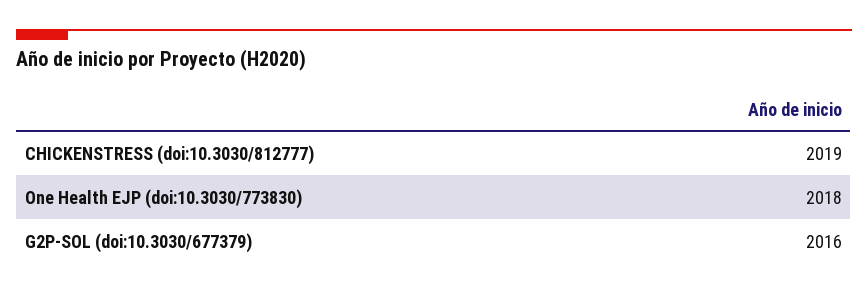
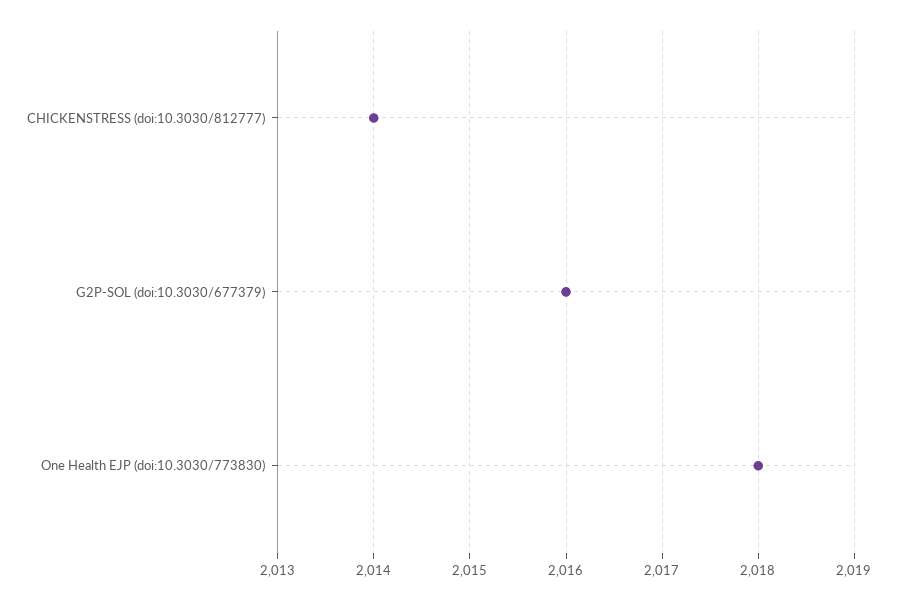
CHICKENSTRESS (doi:10.3030/812777): 2019 -> 2014

